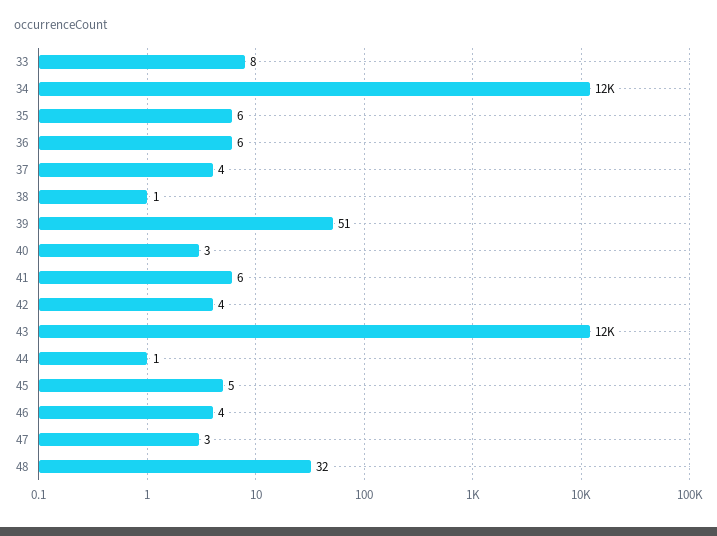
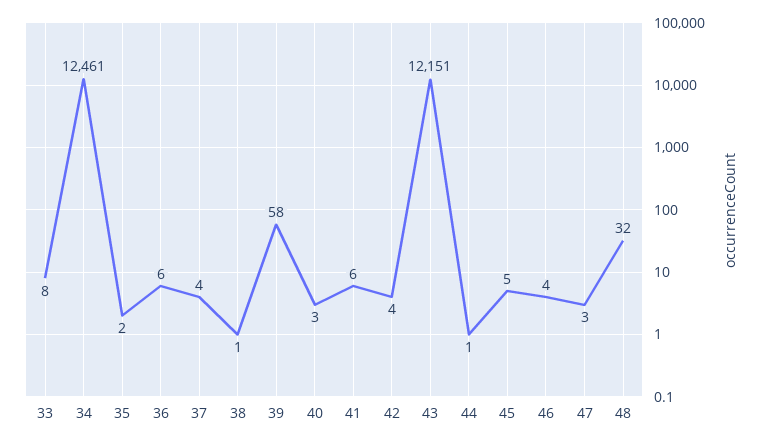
35: 6 -> 2
39: 51 -> 58

